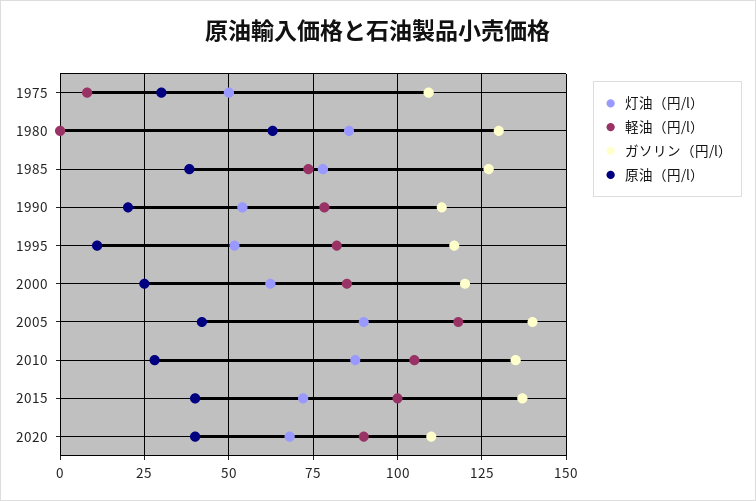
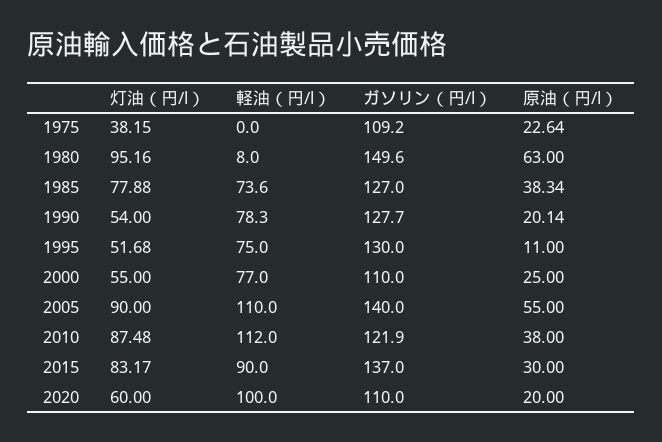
灯油（円/l）, 1975: 50 -> 38.15
軽油（円/l）, 1975: 7.5 -> 0
原油（円/l）, 1975: 30 -> 22.64
灯油（円/l）, 1980: 85 -> 95.16
軽油（円/l）, 1980: 0 -> 8
ガソリン（円/l）, 1980: 130 -> 149.6
ガソリン（円/l）, 1990: 112.5 -> 127.7
軽油（円/l）, 1995: 82.5 -> 75
ガソリン（円/l）, 1995: 117.5 -> 130
灯油（円/l）, 2000: 62.5 -> 55
軽油（円/l）, 2000: 85 -> 77
ガソリン（円/l）, 2000: 120 -> 110
軽油（円/l）, 2005: 117.5 -> 110
原油（円/l）, 2005: 42.5 -> 55
軽油（円/l）, 2010: 105 -> 112
ガソリン（円/l）, 2010: 135 -> 121.9
原油（円/l）, 2010: 27.5 -> 38
灯油（円/l）, 2015: 72.5 -> 83.17
軽油（円/l）, 2015: 100 -> 90
原油（円/l）, 2015: 40 -> 30
灯油（円/l）, 2020: 67.5 -> 60
軽油（円/l）, 2020: 90 -> 100
原油（円/l）, 2020: 40 -> 20

